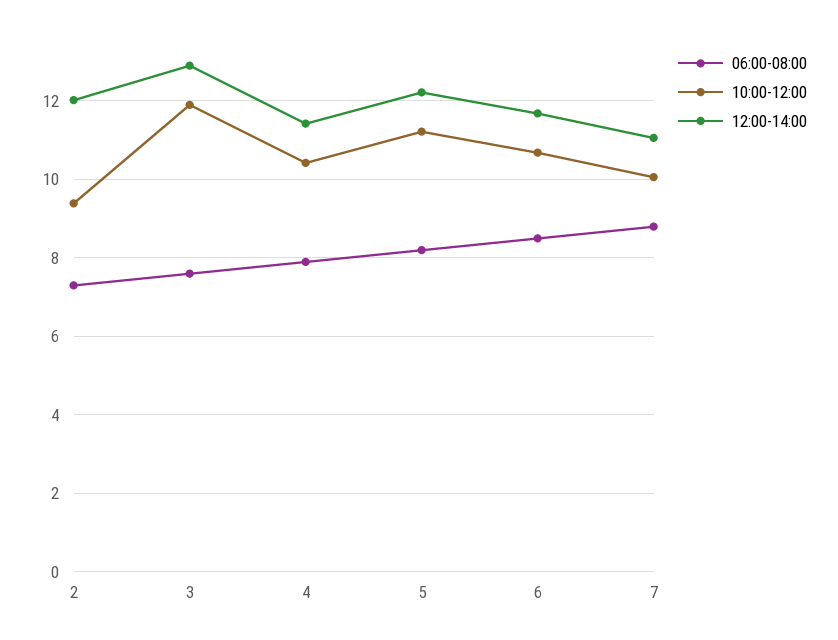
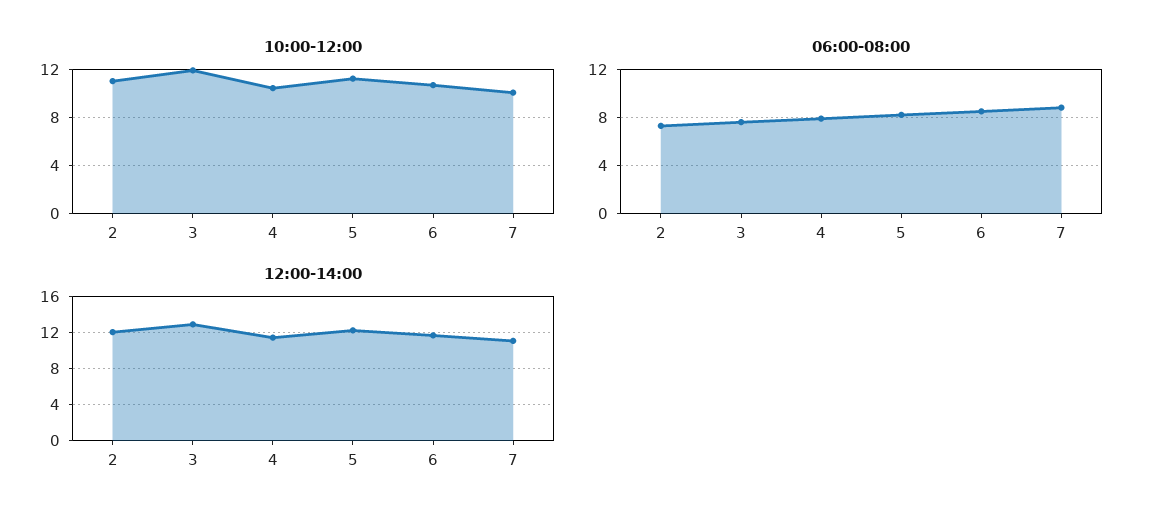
10:00-12:00, 2: 9.4 -> 11

